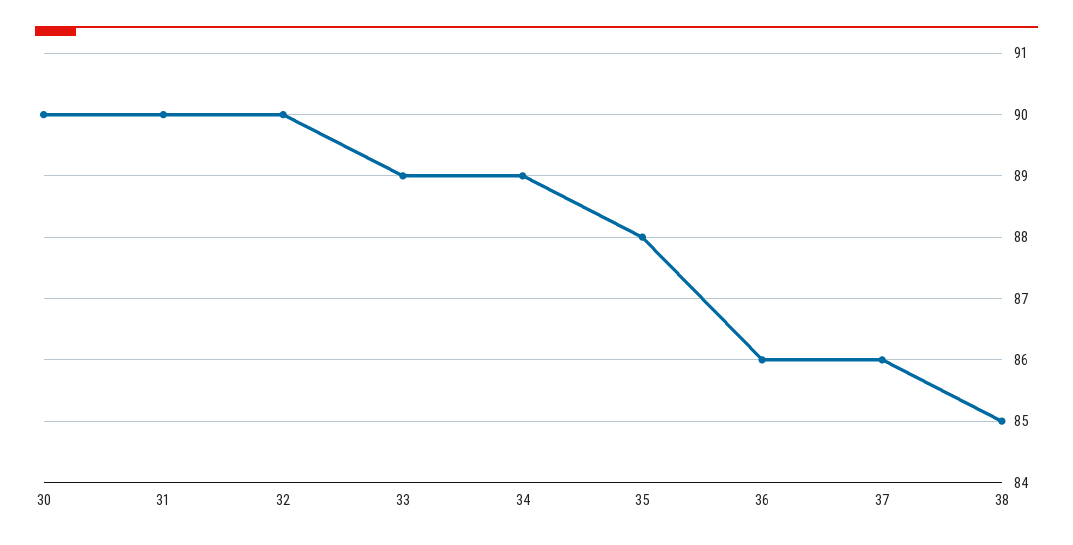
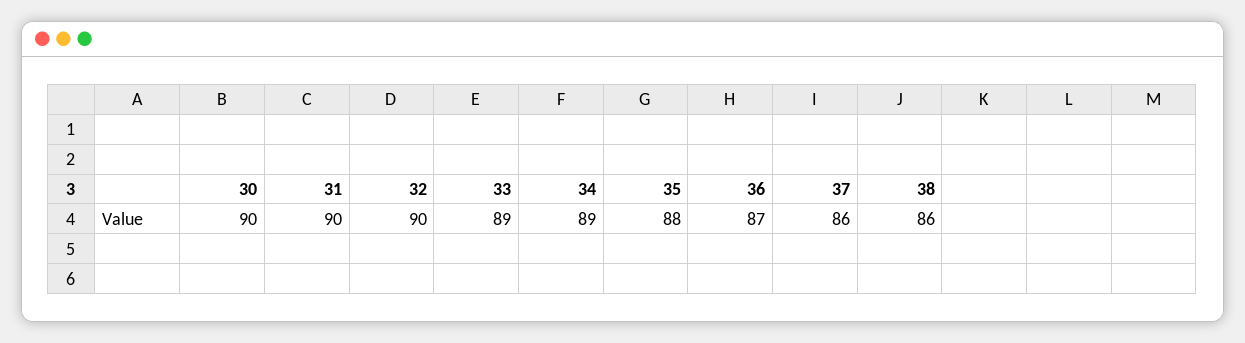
36: 86 -> 87
38: 85 -> 86

